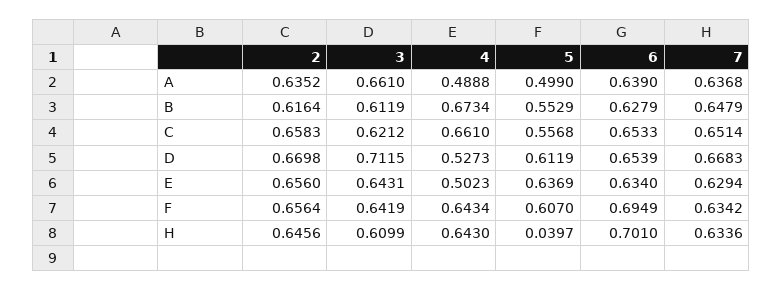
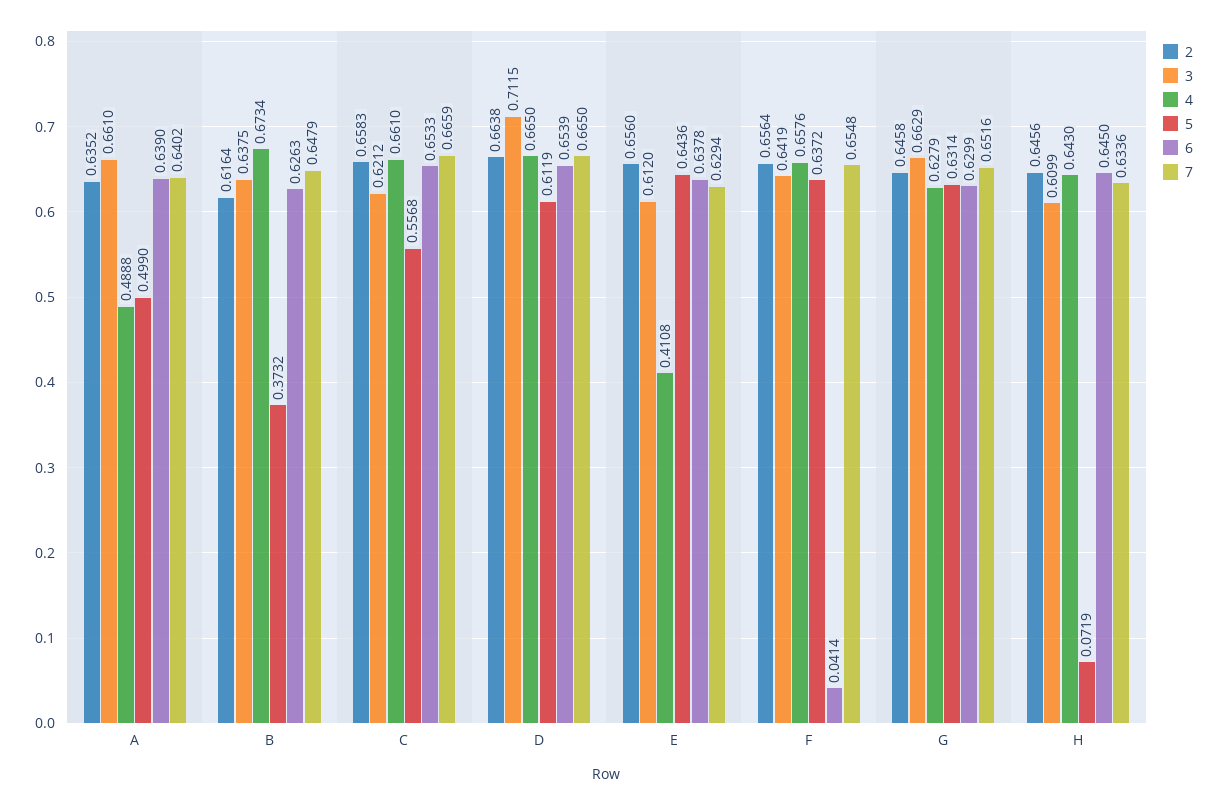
7, A: 0.6368 -> 0.6402
3, B: 0.6119 -> 0.6375
5, B: 0.5529 -> 0.3732
6, B: 0.6279 -> 0.6263
7, C: 0.6514 -> 0.6659
2, D: 0.6698 -> 0.6638
4, D: 0.5273 -> 0.665
7, D: 0.6683 -> 0.665
3, E: 0.6431 -> 0.612
4, E: 0.5023 -> 0.4108
5, E: 0.6369 -> 0.6436
6, E: 0.634 -> 0.6378
4, F: 0.6434 -> 0.6576
5, F: 0.607 -> 0.6372
6, F: 0.6949 -> 0.0414
7, F: 0.6342 -> 0.6548
5, H: 0.0397 -> 0.0719
6, H: 0.701 -> 0.645
2, G: none -> 0.6458
3, G: none -> 0.6629
4, G: none -> 0.6279
5, G: none -> 0.6314
6, G: none -> 0.6299
7, G: none -> 0.6516

